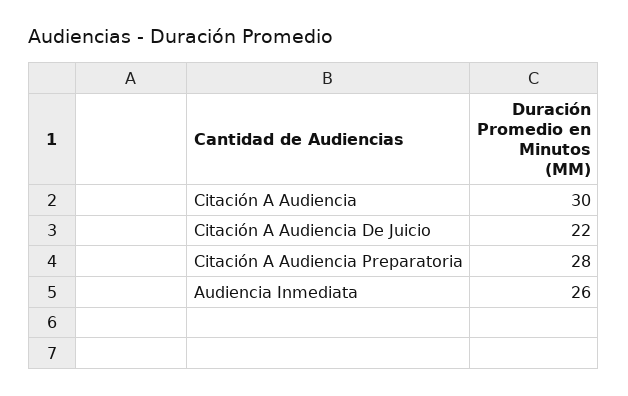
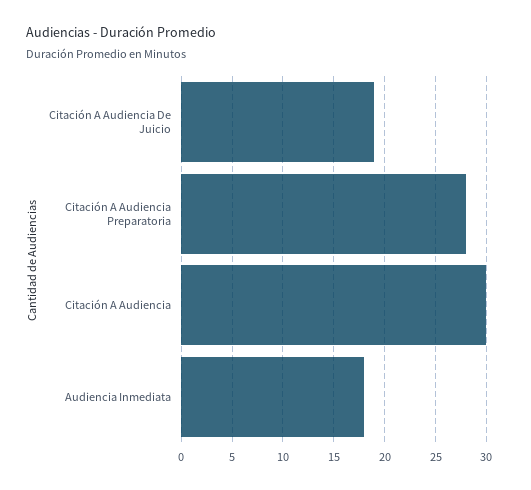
Citación A Audiencia De Juicio: 22 -> 19
Audiencia Inmediata: 26 -> 18

